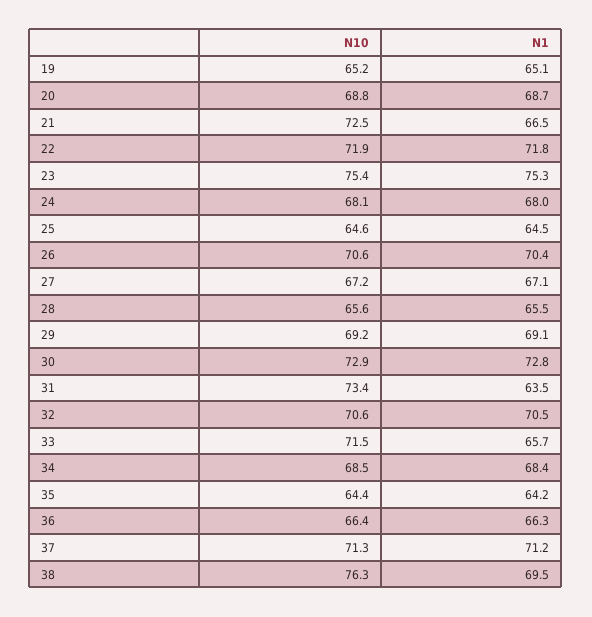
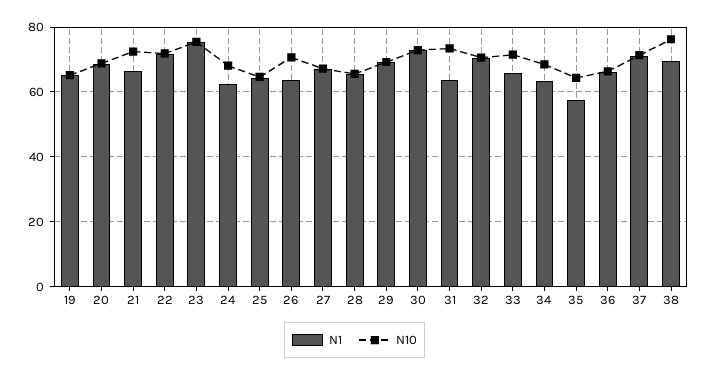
N1, 24: 68 -> 62
N1, 26: 70.4 -> 64
N1, 34: 68.4 -> 64
N1, 35: 64.2 -> 58

